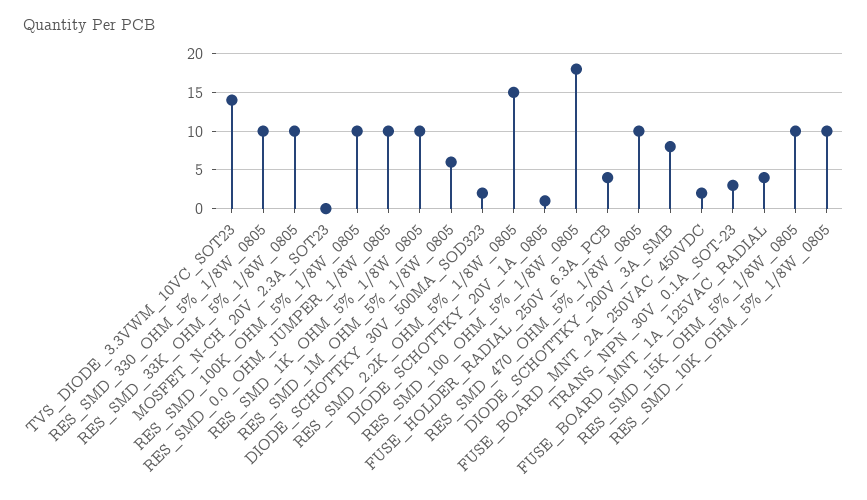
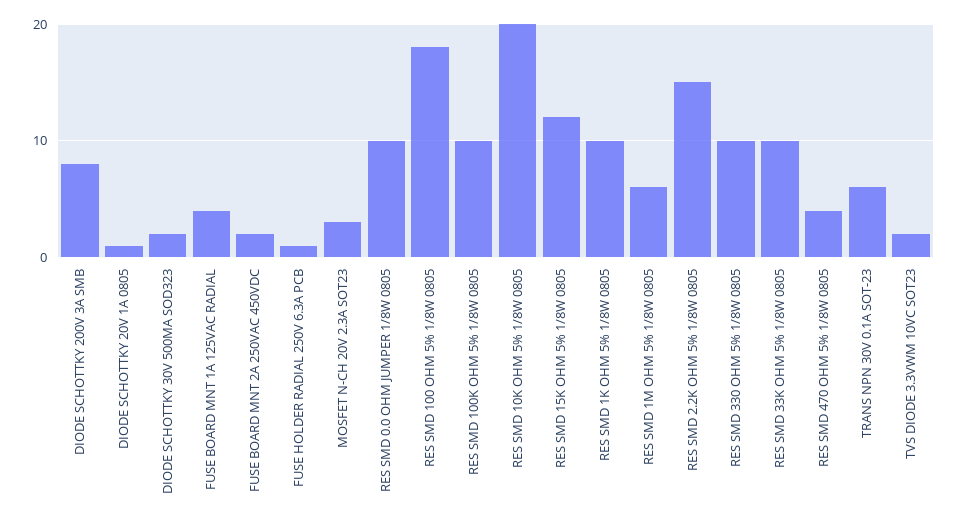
TVS_DIODE_3.3VWM_10VC_SOT23: 14 -> 2
MOSFET_N-CH_20V_2.3A_SOT23: 0 -> 3
FUSE_HOLDER_RADIAL_250V_6.3A_PCB: 4 -> 1
RES_SMD_470_OHM_5%_1/8W_0805: 10 -> 4
TRANS_NPN_30V_0.1A_SOT-23: 3 -> 6
RES_SMD_15K_OHM_5%_1/8W_0805: 10 -> 12
RES_SMD_10K_OHM_5%_1/8W_0805: 10 -> 20

